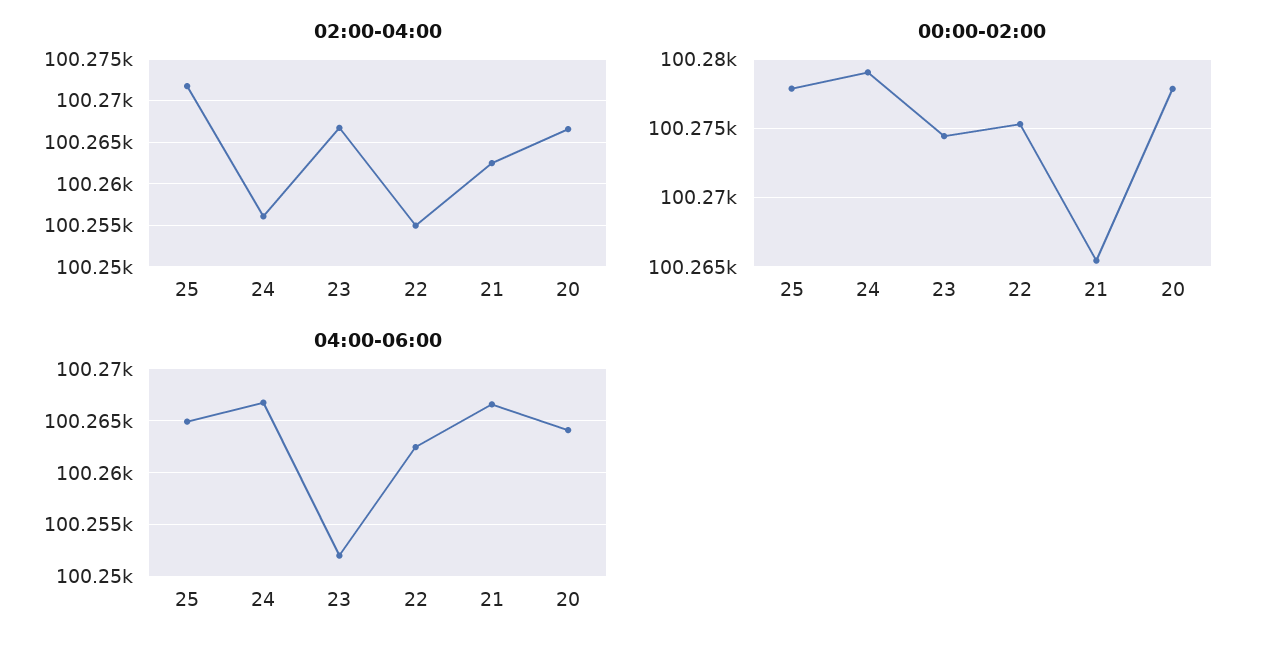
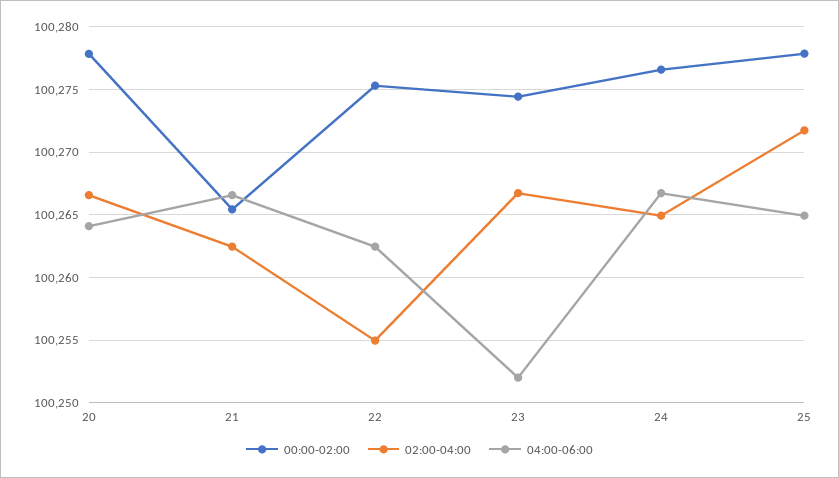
02:00-04:00, 24: 100256 -> 100265
00:00-02:00, 24: 100279 -> 100276.5

